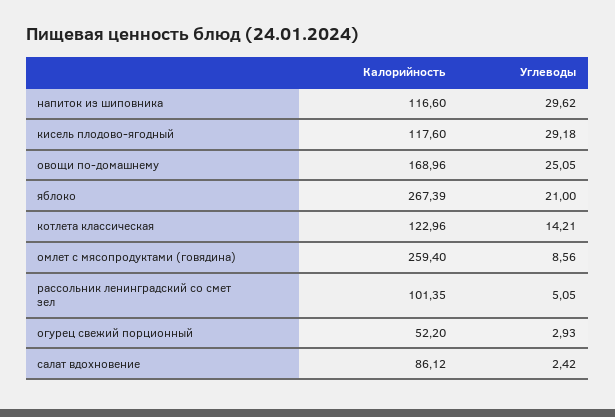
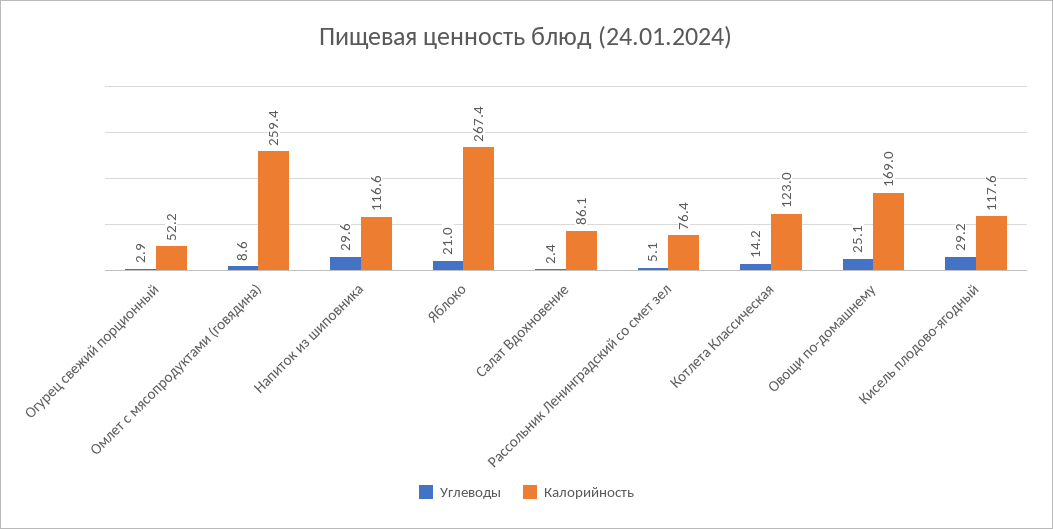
Калорийность, рассольник ленинградский со смет зел: 101.35 -> 76.4

